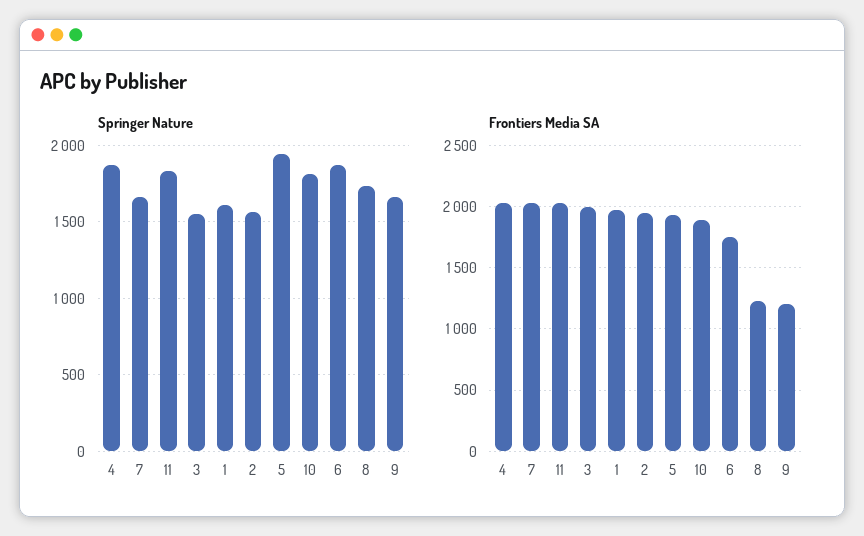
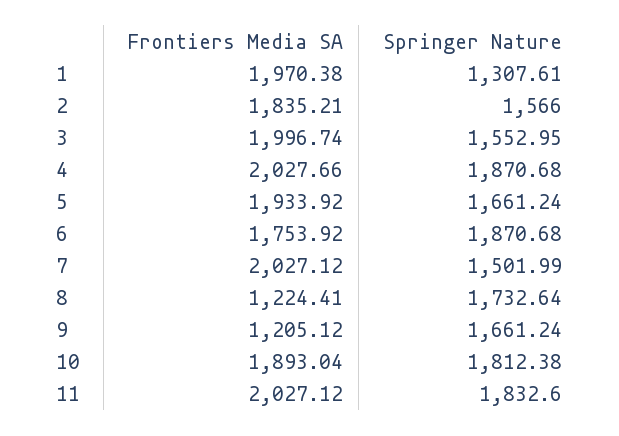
Springer Nature, 7: 1650 -> 1501.99
Springer Nature, 1: 1600 -> 1307.61
Springer Nature, 5: 1950 -> 1661.24
Frontiers Media SA, 2: 1950 -> 1835.21

